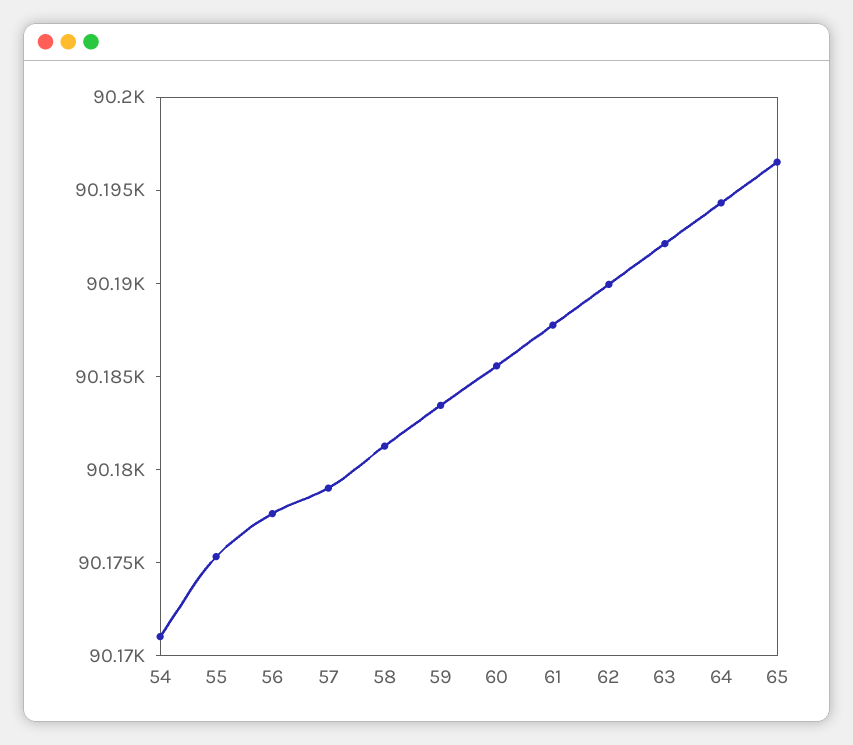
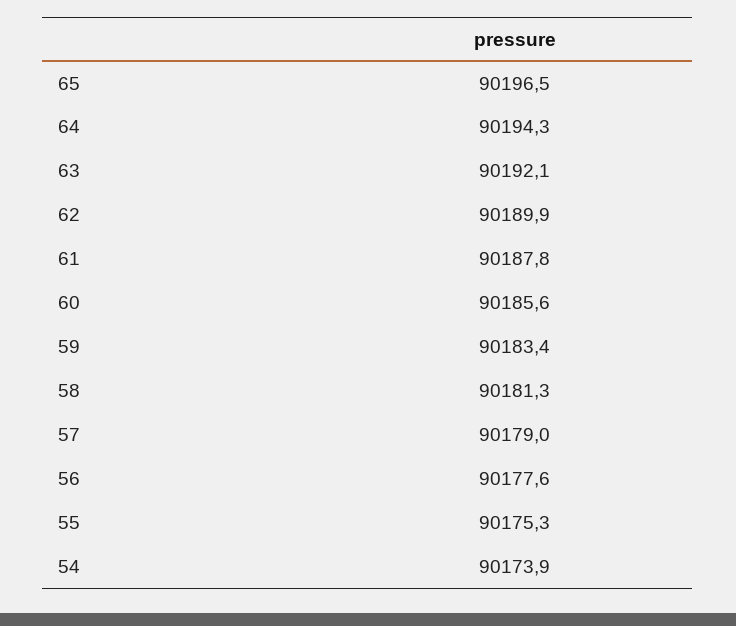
54: 90171 -> 90173.9

